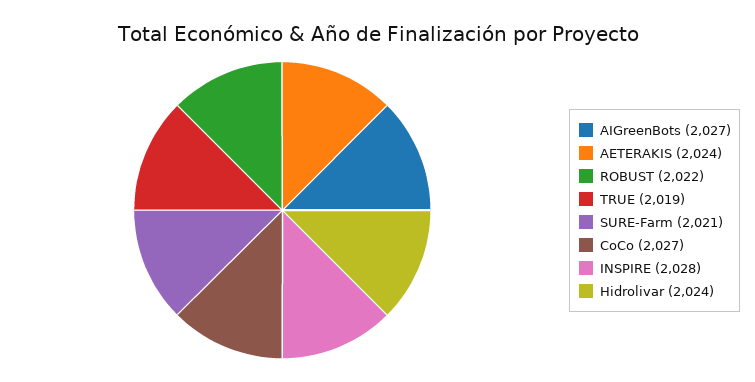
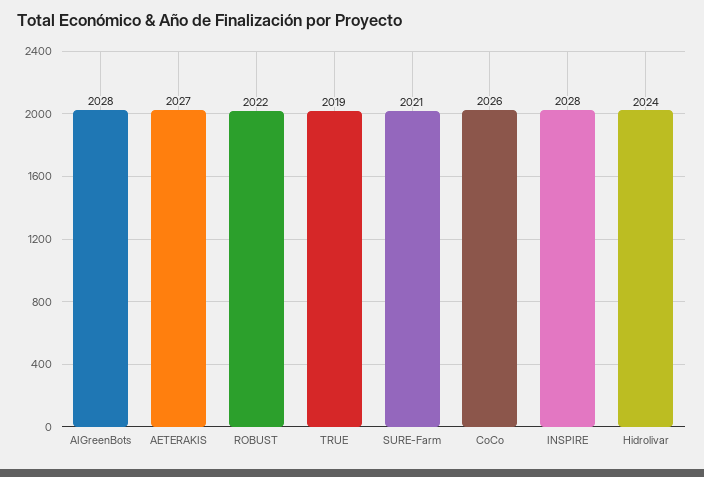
AIGreenBots: 2027 -> 2028
AETERAKIS: 2024 -> 2027
CoCo: 2027 -> 2026

